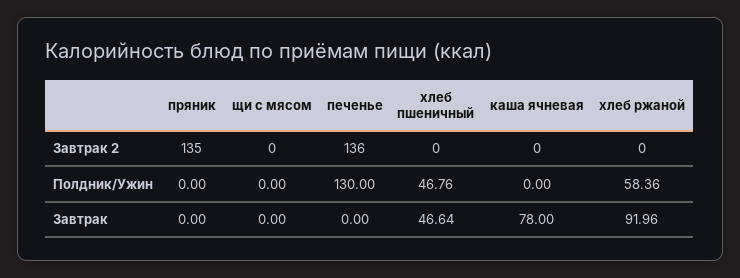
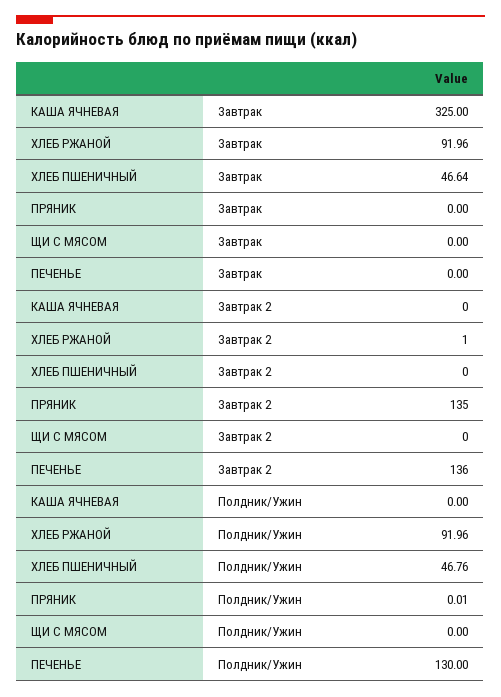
хлеб ржаной, Завтрак 2: 0 -> 1
пряник, Полдник/Ужин: 0 -> 0.01
хлеб ржаной, Полдник/Ужин: 58.36 -> 91.96
каша ячневая, Завтрак: 78 -> 325

